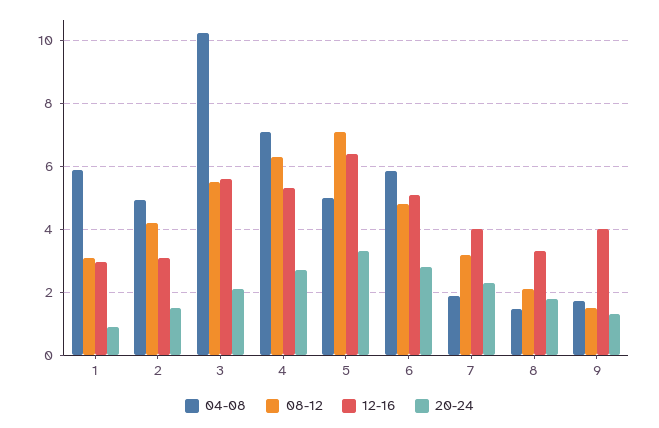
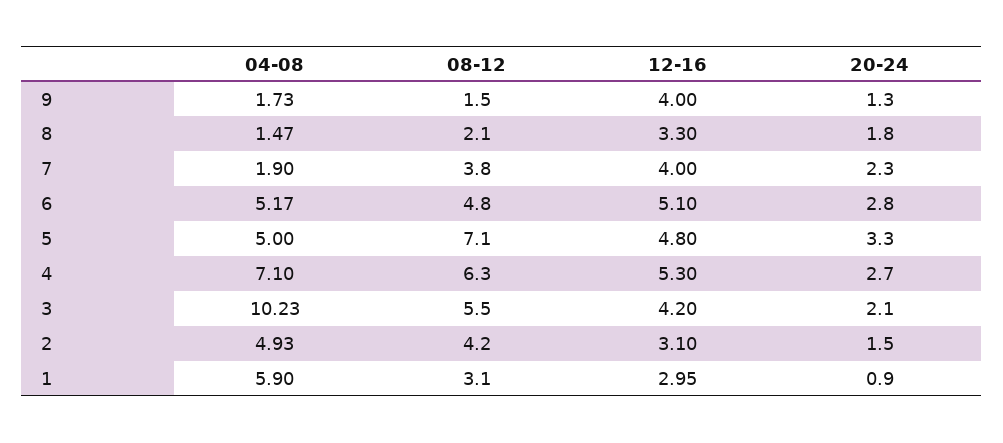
12-16, 3: 5.6 -> 4.2
12-16, 5: 6.4 -> 4.8
04-08, 6: 5.8 -> 5.17
08-12, 7: 3.2 -> 3.8

